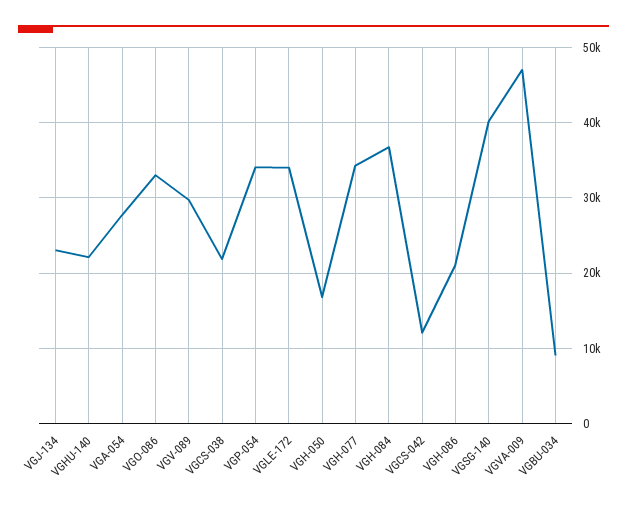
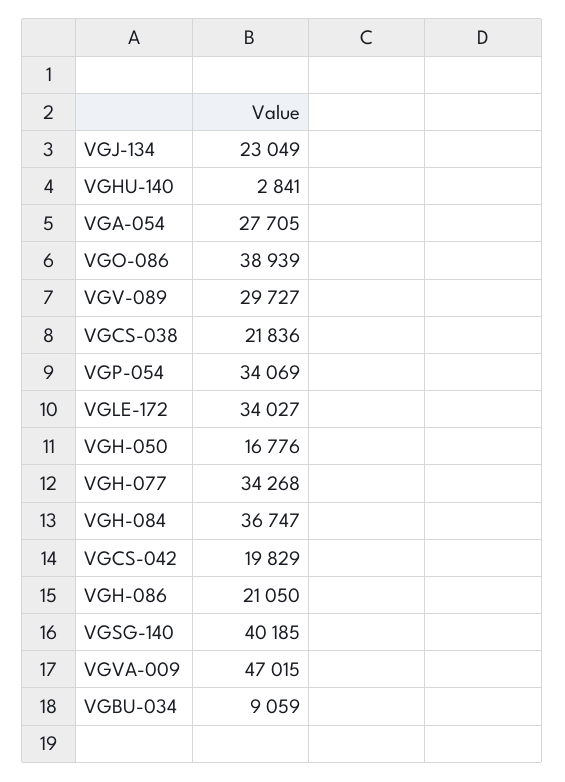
VGHU-140: 22000 -> 2841
VGO-086: 33000 -> 38939
VGCS-042: 12000 -> 19829

